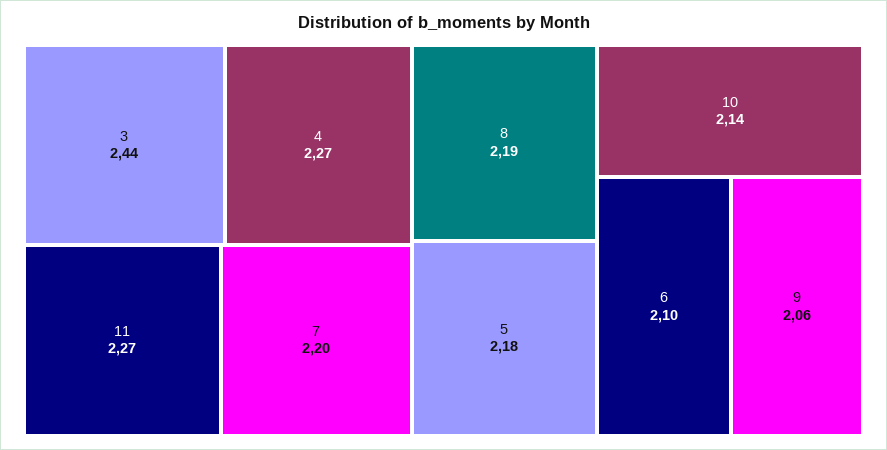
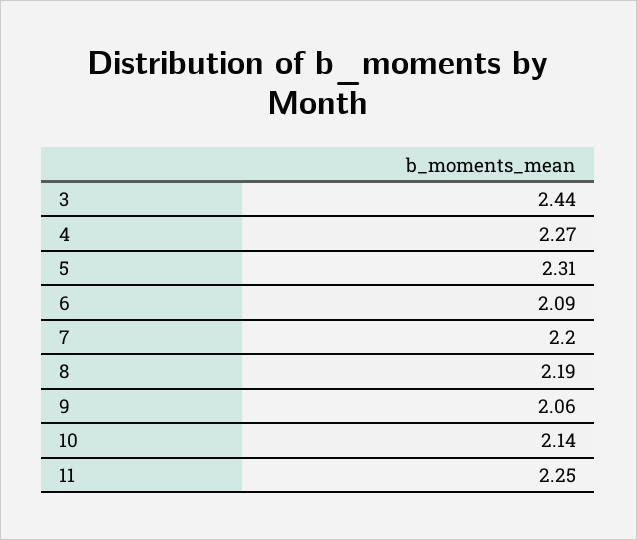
11: 2.27 -> 2.25
5: 2.18 -> 2.31
6: 2.1 -> 2.09

